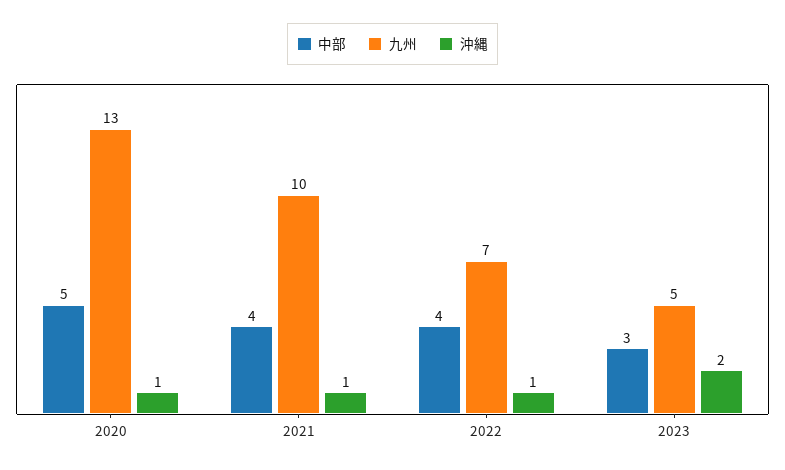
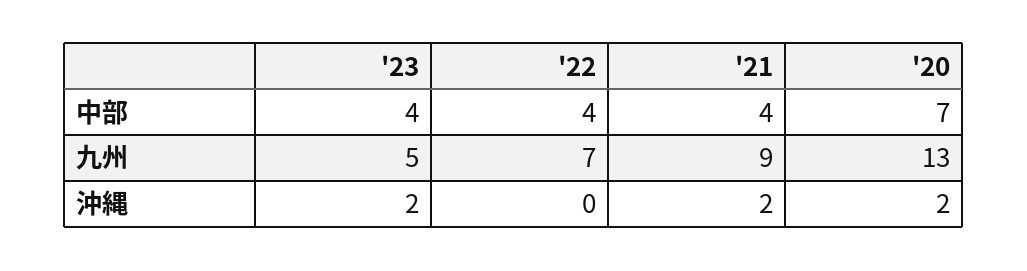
中部, 2020: 5 -> 7
沖縄, 2020: 1 -> 2
九州, 2021: 10 -> 9
沖縄, 2021: 1 -> 2
沖縄, 2022: 1 -> 0
中部, 2023: 3 -> 4

